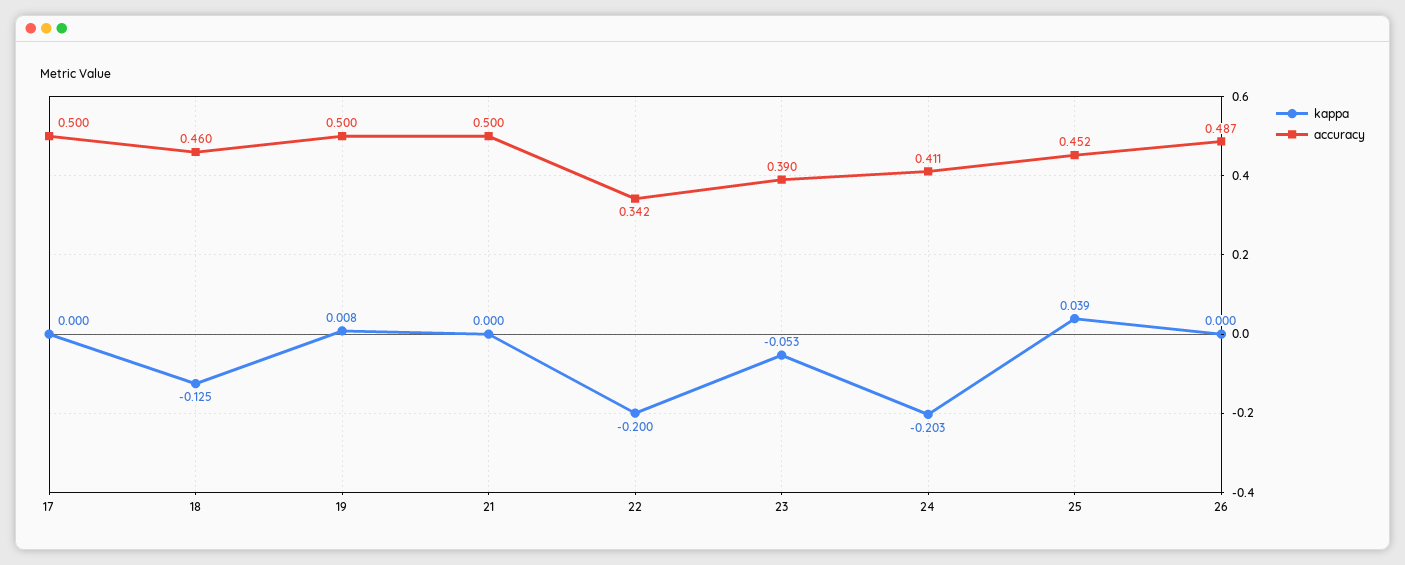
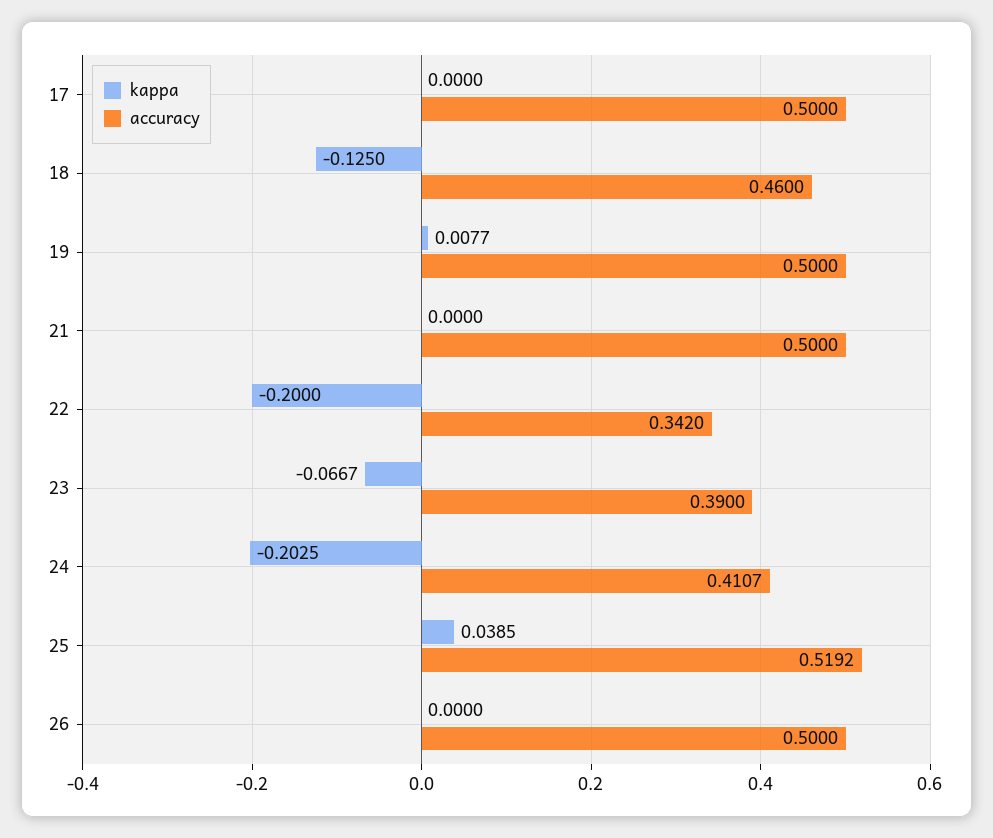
kappa, 23: -0.053 -> -0.0667
accuracy, 25: 0.452 -> 0.5192
accuracy, 26: 0.487 -> 0.5

